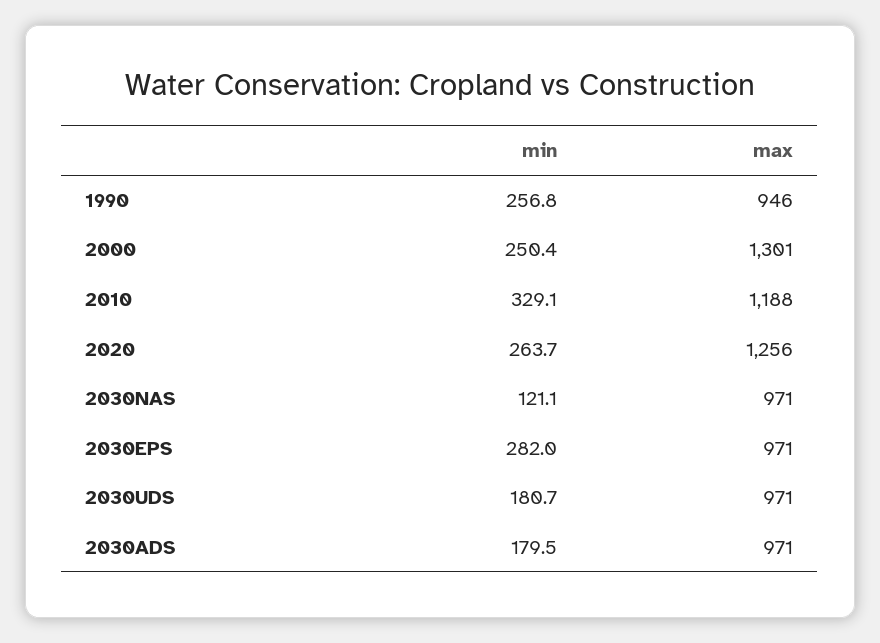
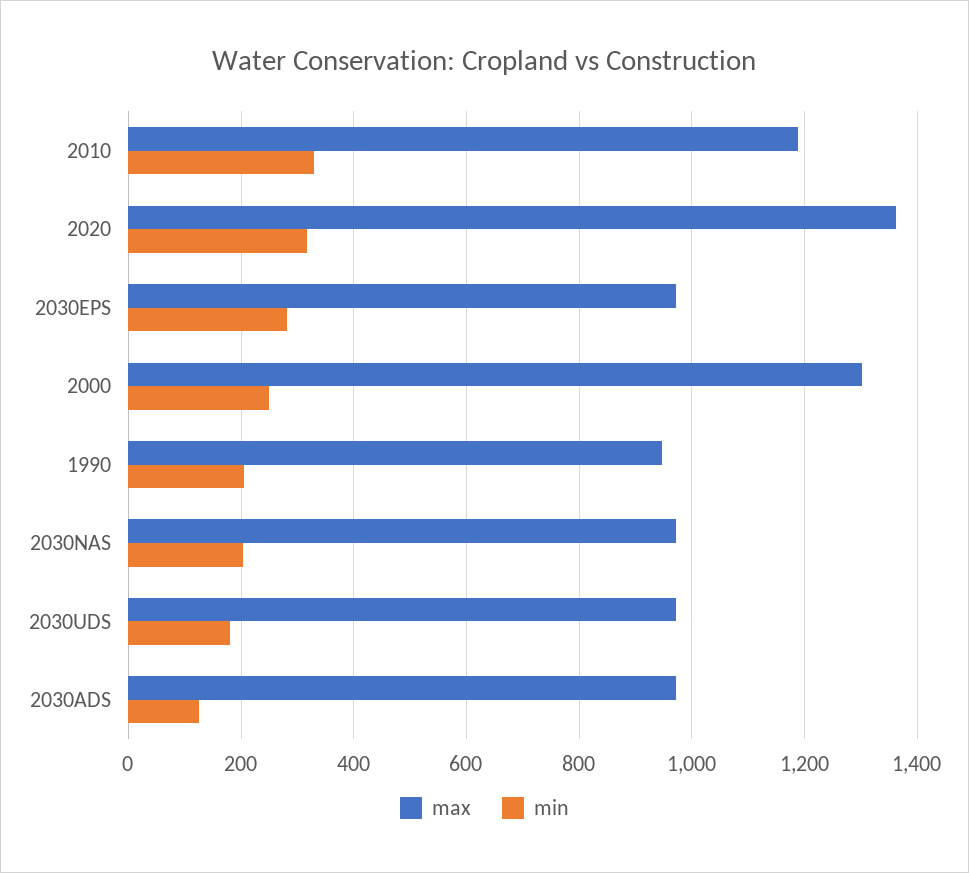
min, 1990: 256.8 -> 200
min, 2020: 263.7 -> 320
max, 2020: 1256 -> 1360
min, 2030NAS: 121.1 -> 200
min, 2030ADS: 179.5 -> 120

